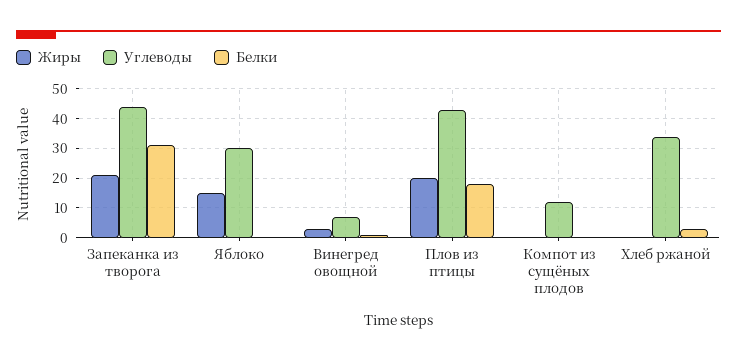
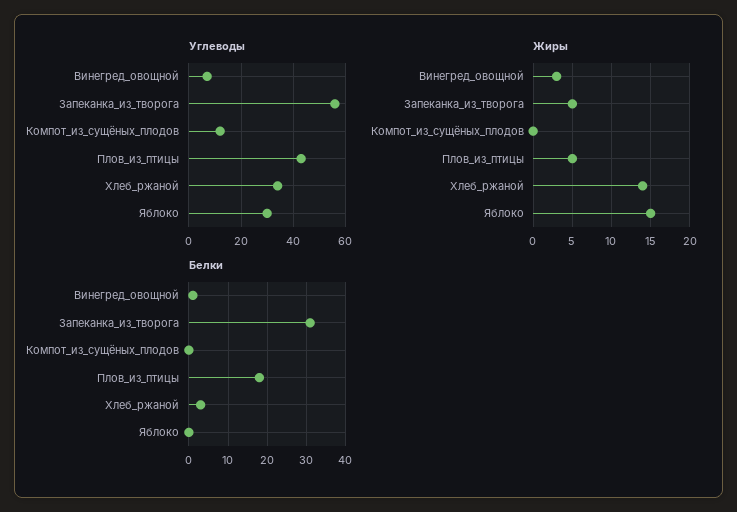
Жиры, Запеканка из творога: 20 -> 5
Углеводы, Запеканка из творога: 45 -> 55
Жиры, Плов из птицы: 20 -> 5
Жиры, Хлеб ржаной: 0 -> 14

